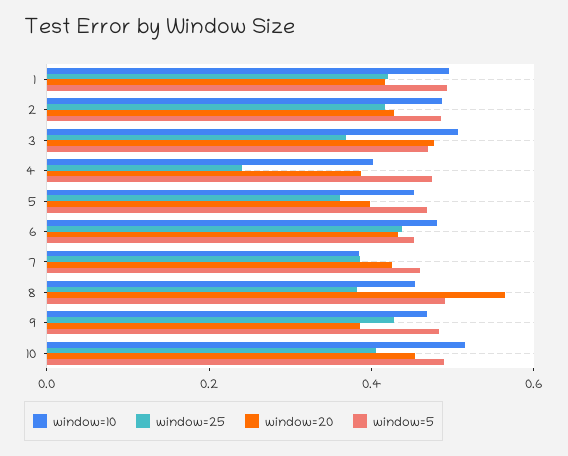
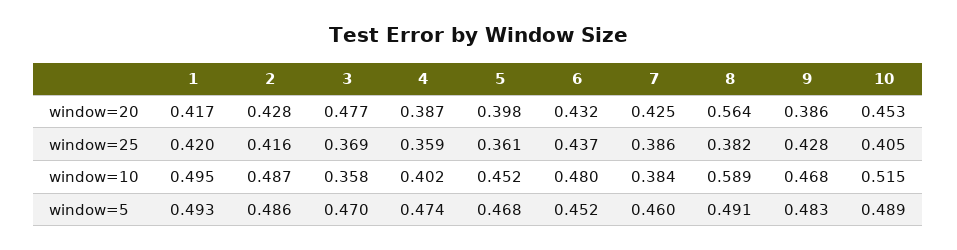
window=10, 3: 0.5 -> 0.358
window=25, 4: 0.25 -> 0.359
window=10, 8: 0.45 -> 0.589

